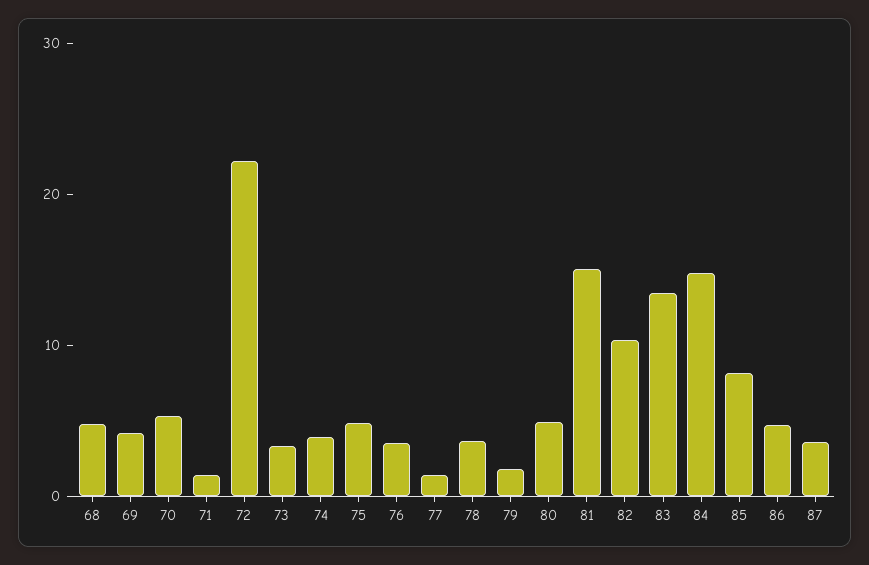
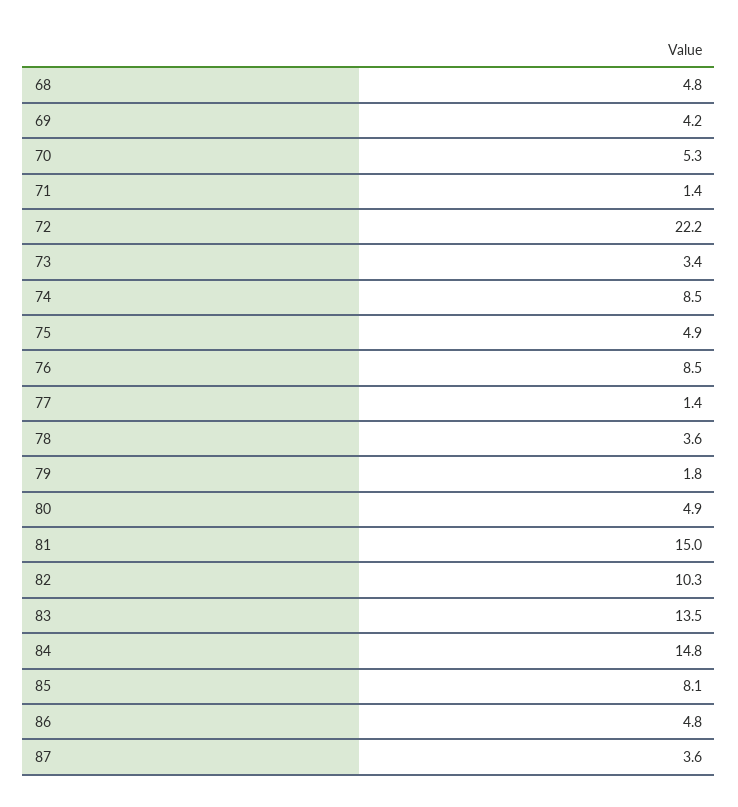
74: 4 -> 8.5
76: 4 -> 8.5

